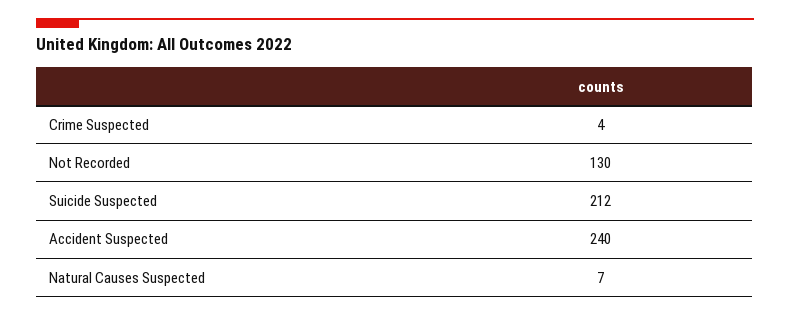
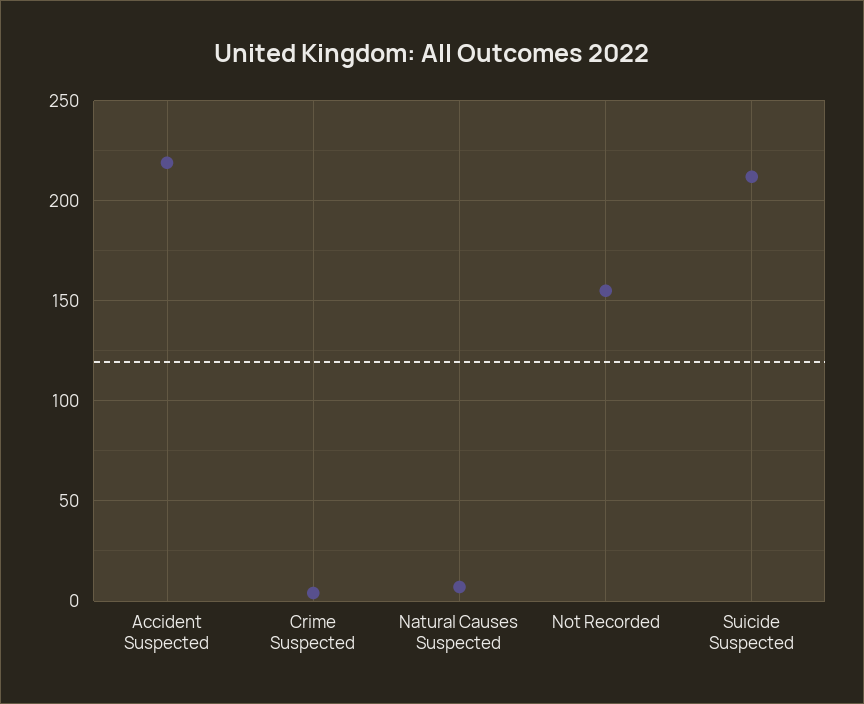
Not Recorded: 130 -> 155
Accident Suspected: 240 -> 220

